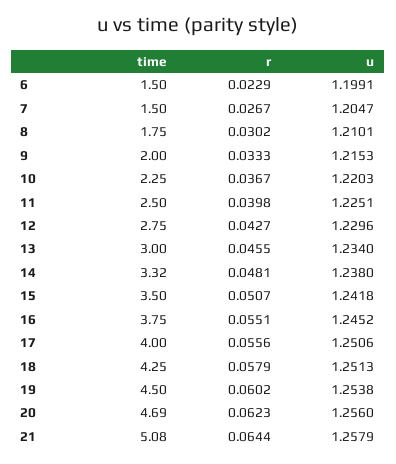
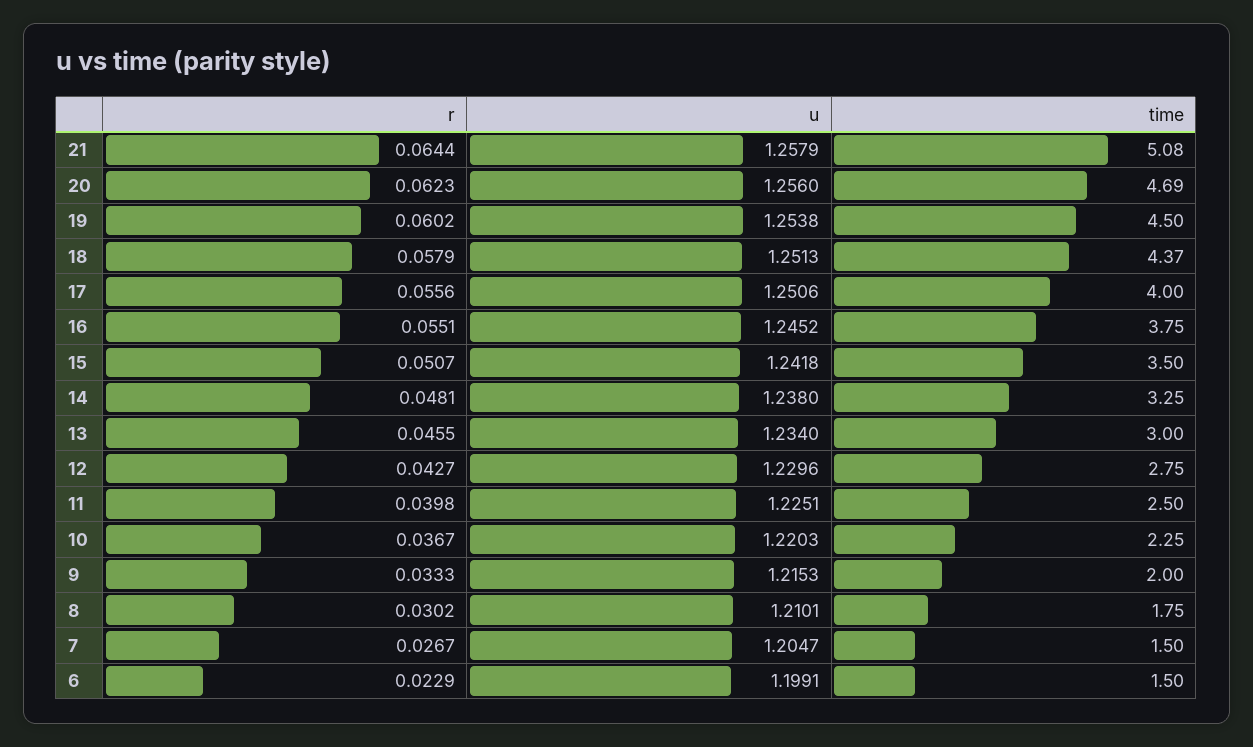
time, 14: 3.32 -> 3.25
time, 18: 4.25 -> 4.37

